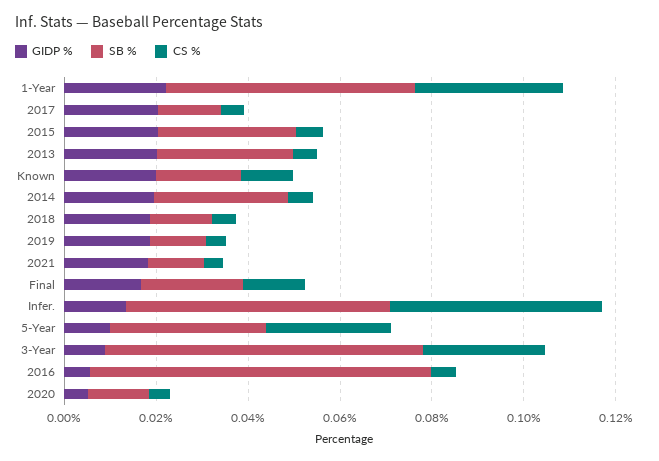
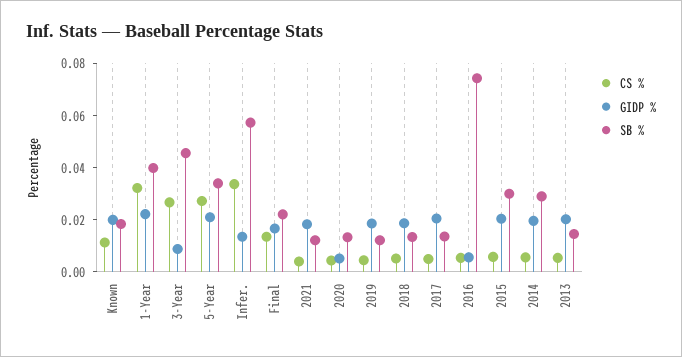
SB %, 1-Year: 0.055 -> 0.04
SB %, 2013: 0.03 -> 0.015
CS %, Infer.: 0.045 -> 0.035
GIDP %, 5-Year: 0.01 -> 0.02
SB %, 3-Year: 0.07 -> 0.045

